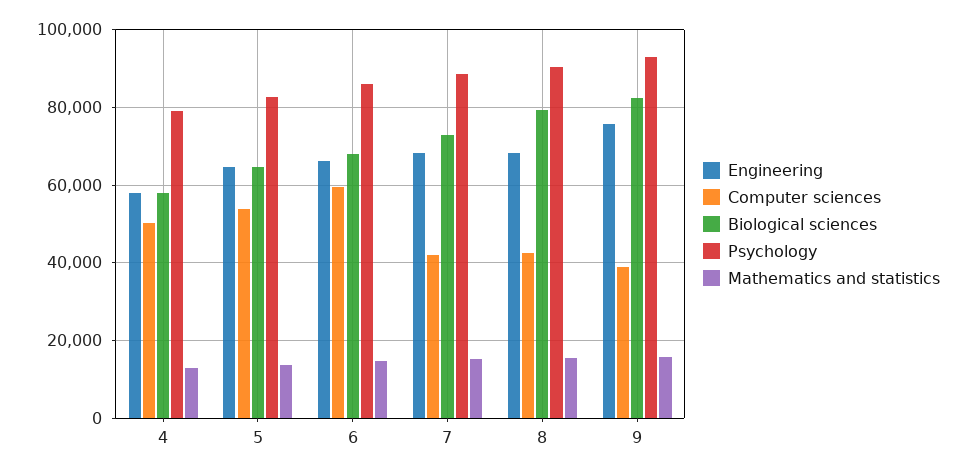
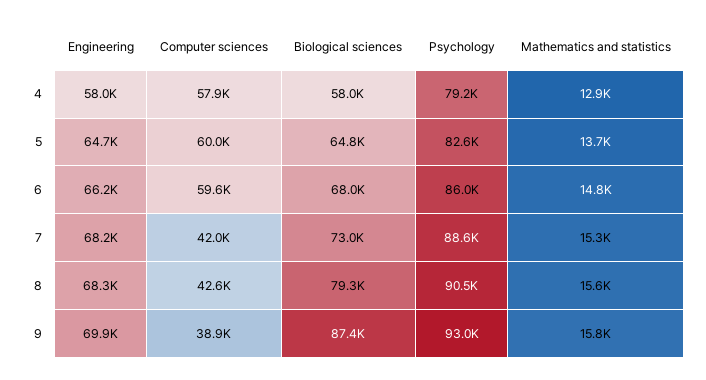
Computer sciences, 4: 50000 -> 57900
Computer sciences, 5: 54000 -> 60000
Engineering, 9: 76000 -> 69900
Biological sciences, 9: 82000 -> 87400

